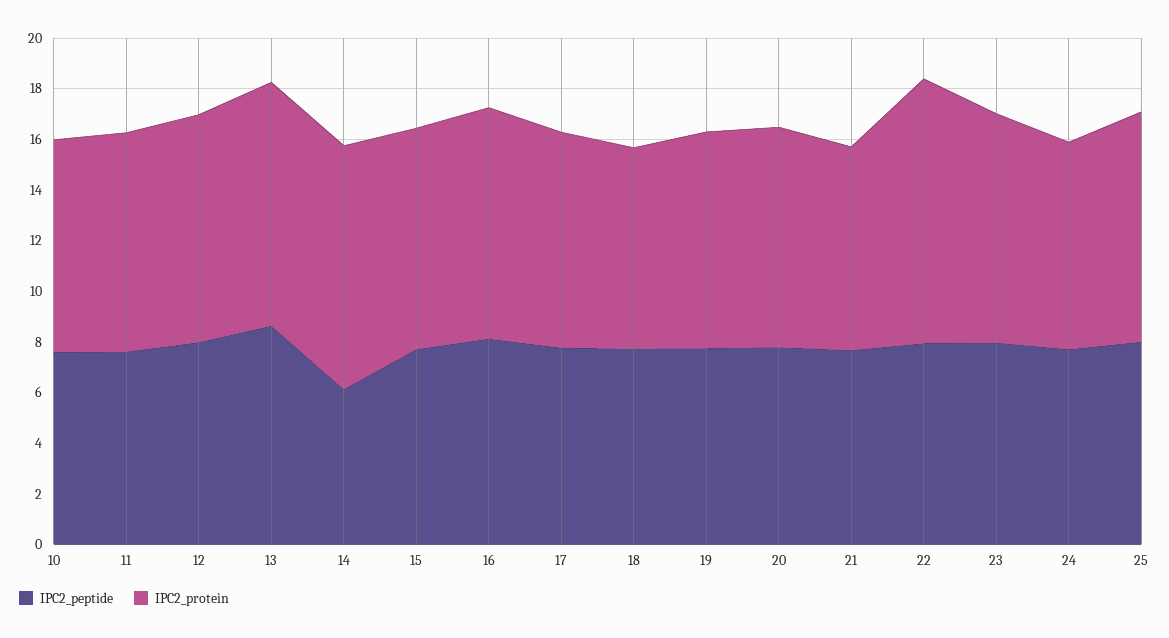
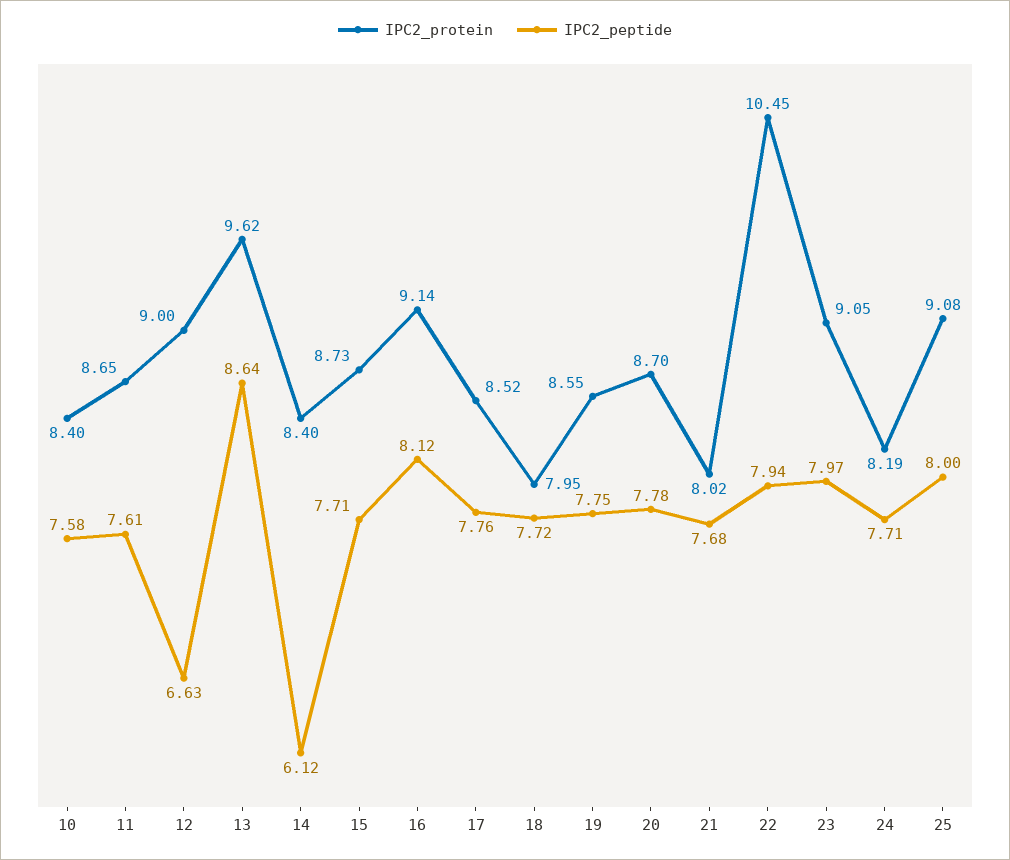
IPC2_peptide, 12: 8 -> 6.63
IPC2_protein, 14: 9.5 -> 8.4

